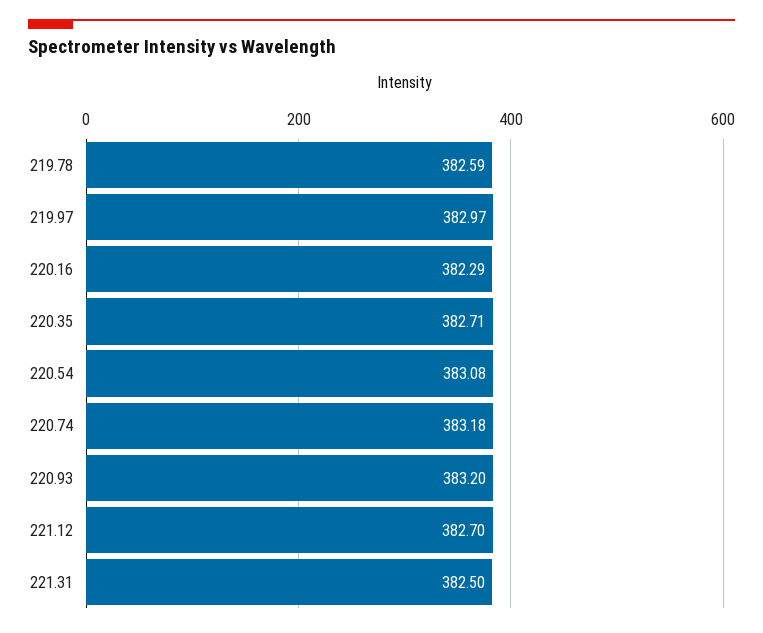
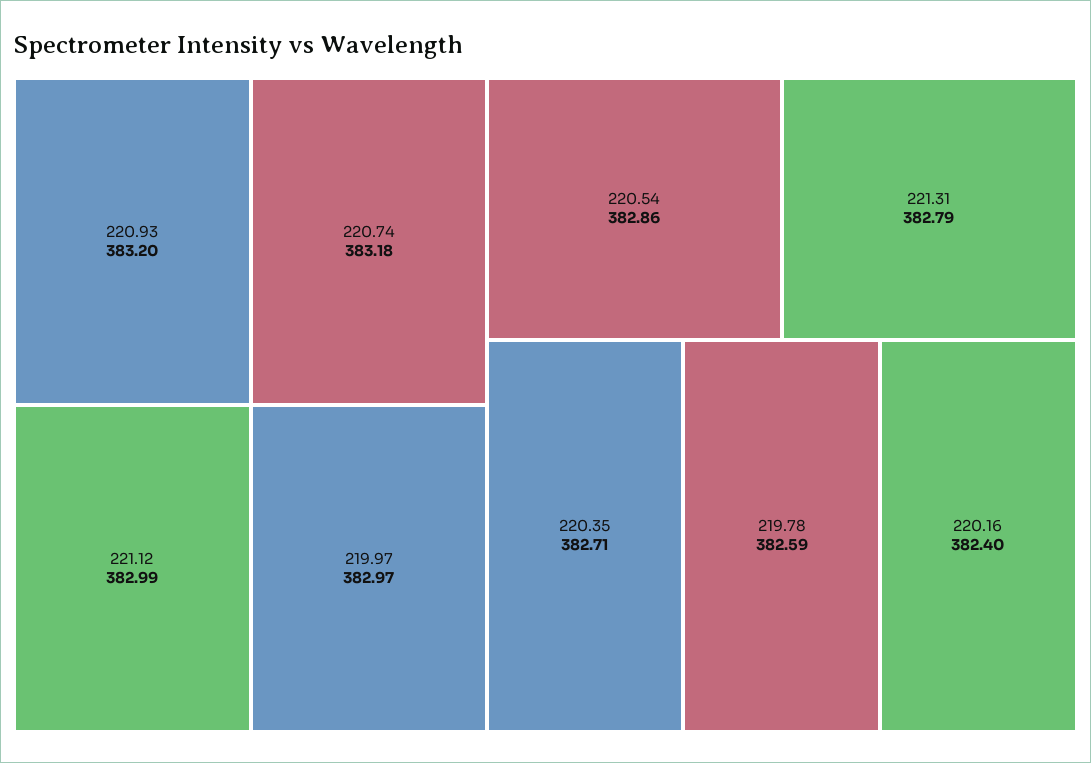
220.16: 382.29 -> 382.4
220.54: 383.08 -> 382.86
221.12: 382.7 -> 382.99
221.31: 382.5 -> 382.79

